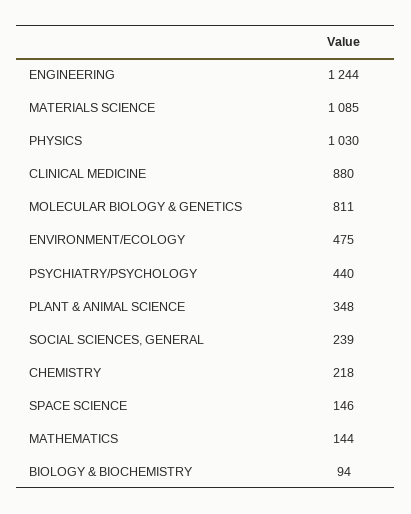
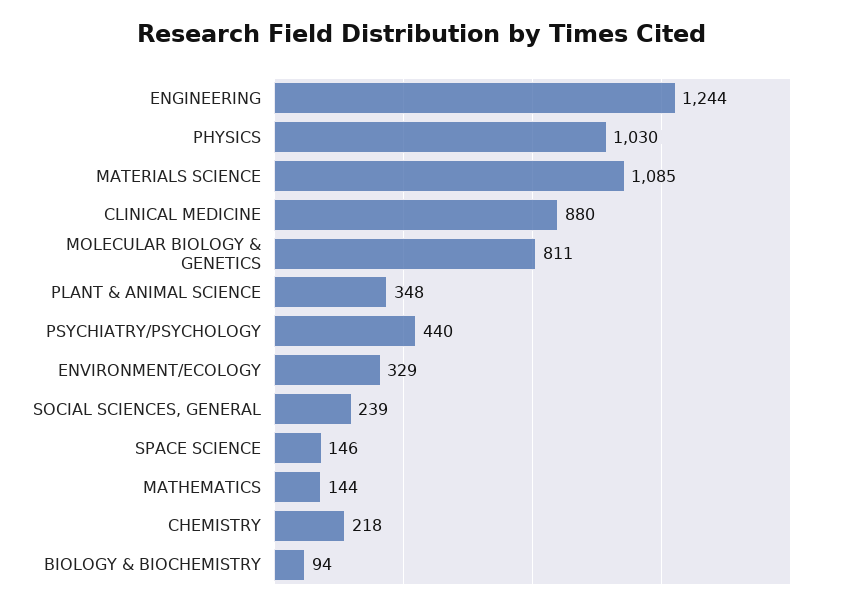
ENVIRONMENT/ECOLOGY: 475 -> 329

